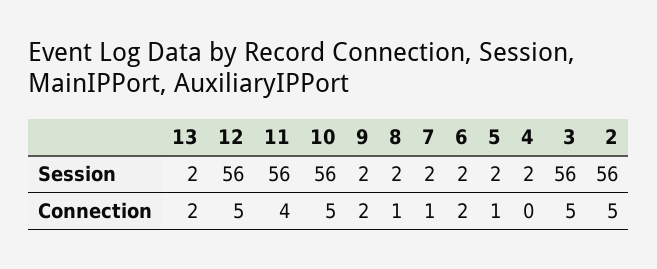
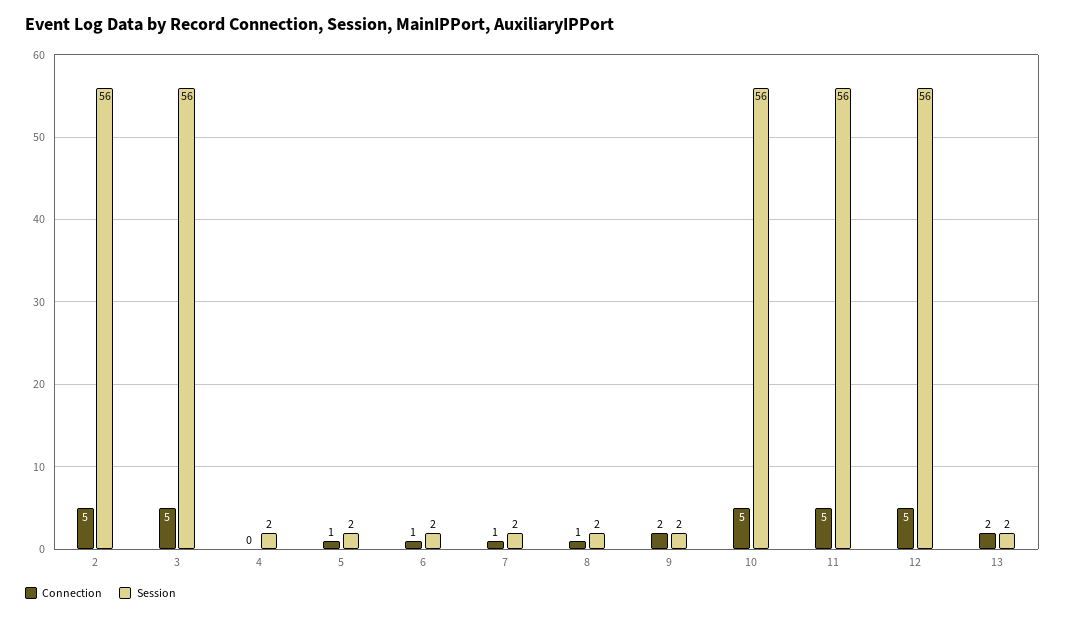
Connection, 11: 4 -> 5
Connection, 6: 2 -> 1

